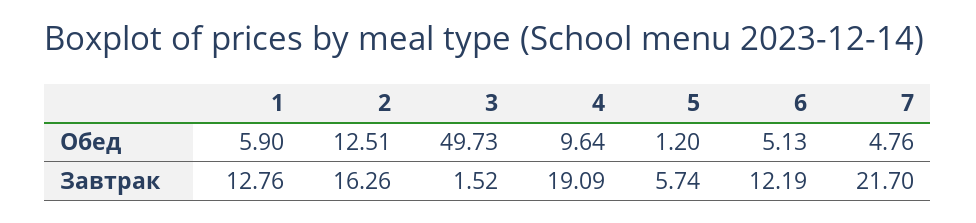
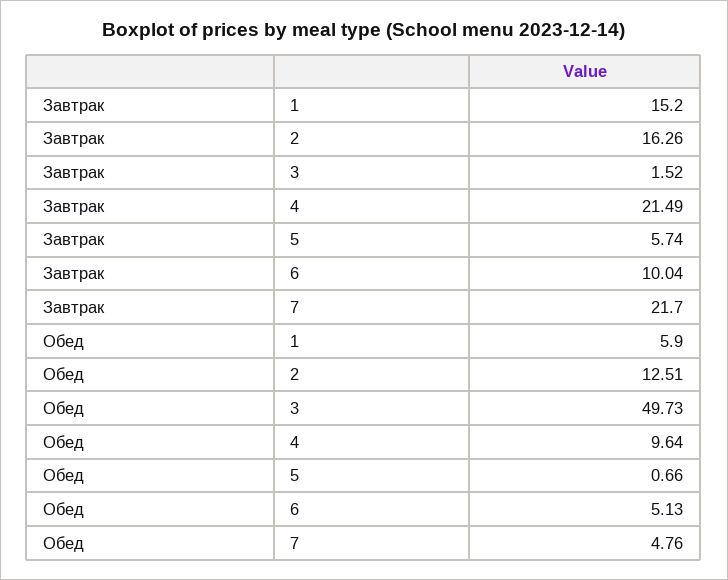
5, Обед: 1.2 -> 0.66
1, Завтрак: 12.76 -> 15.2
4, Завтрак: 19.09 -> 21.49
6, Завтрак: 12.19 -> 10.04

